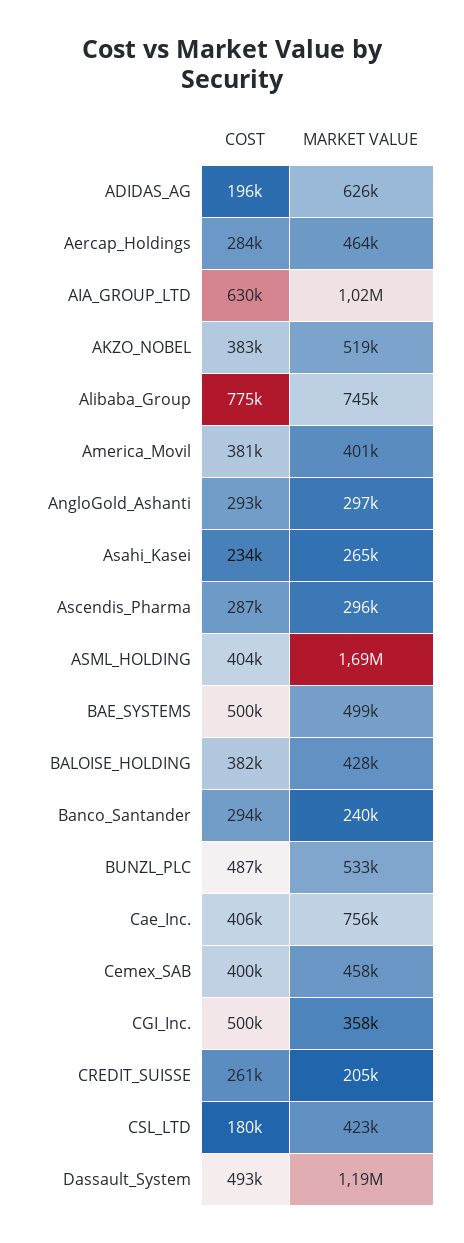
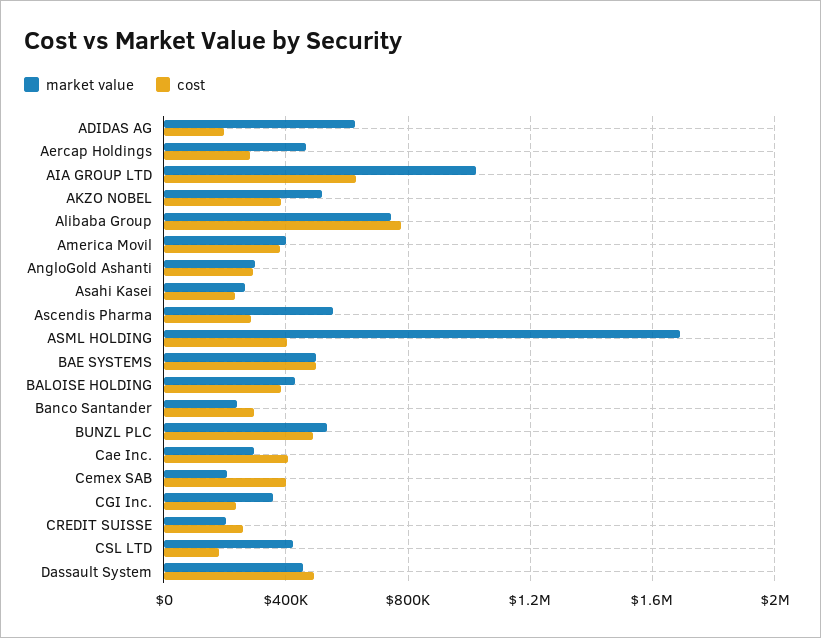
MARKET VALUE, Ascendis_Pharma: 296000 -> 550000
MARKET VALUE, Cae_Inc.: 756000 -> 300000
MARKET VALUE, Cemex_SAB: 458000 -> 200000
COST, CGI_Inc.: 500000 -> 250000
MARKET VALUE, Dassault_System: 1190000 -> 450000

